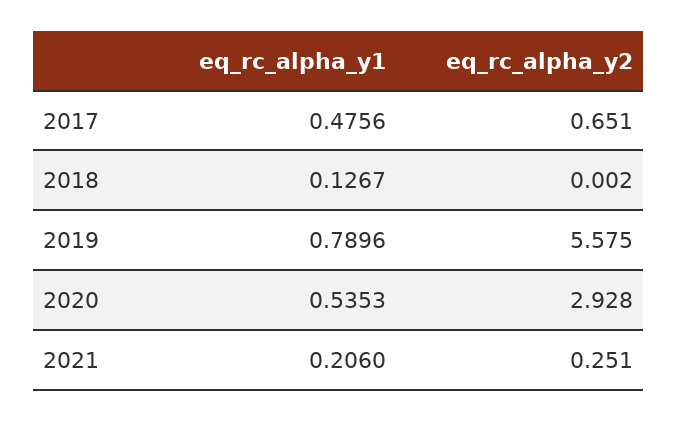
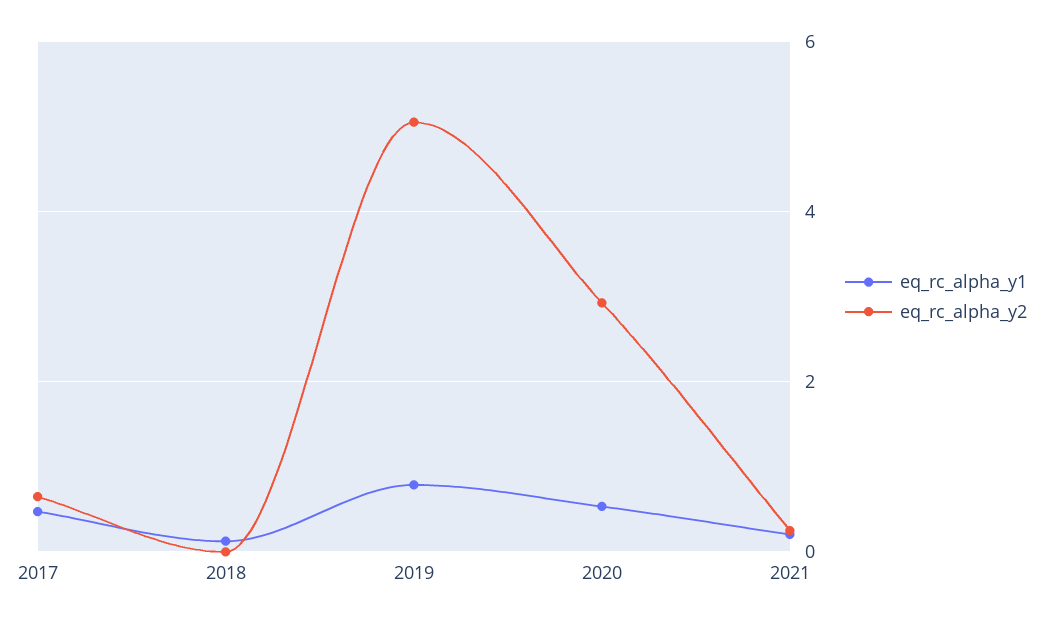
eq_rc_alpha_y2, 2019: 5.575 -> 5

